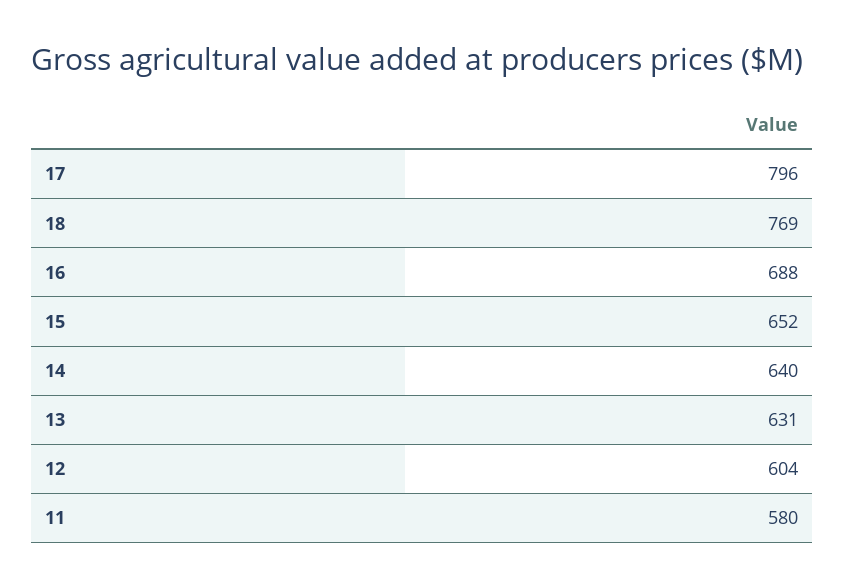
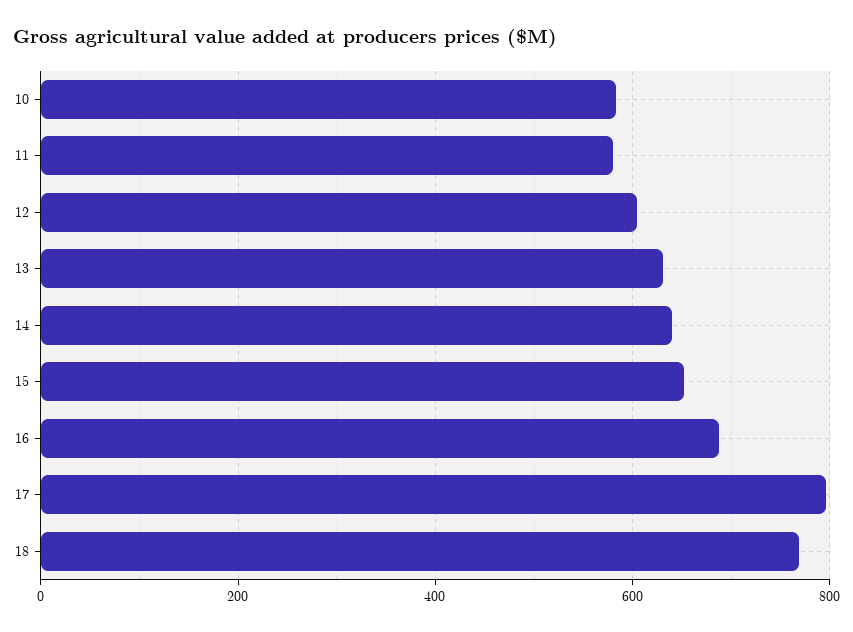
10: none -> 580

